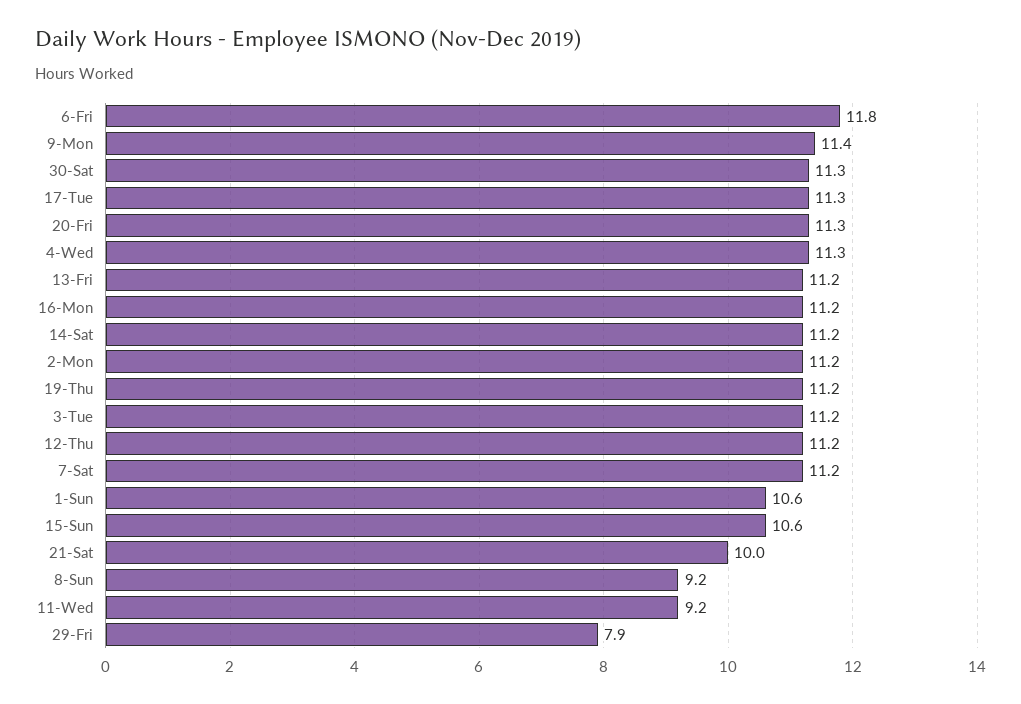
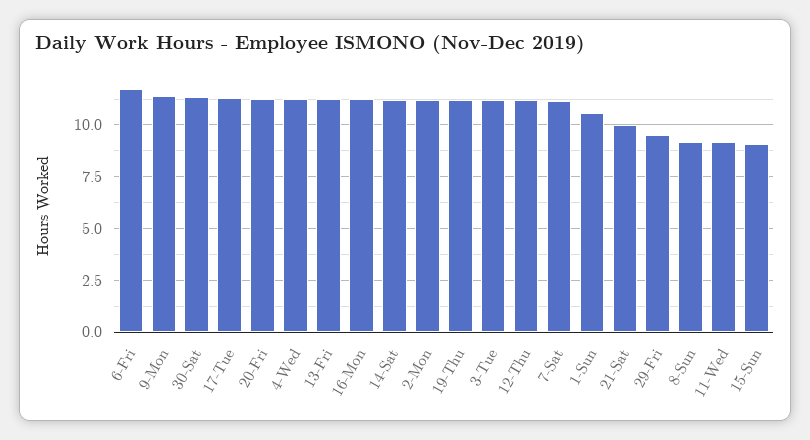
15-Sun: 10.6 -> 9
29-Fri: 7.9 -> 9.5

